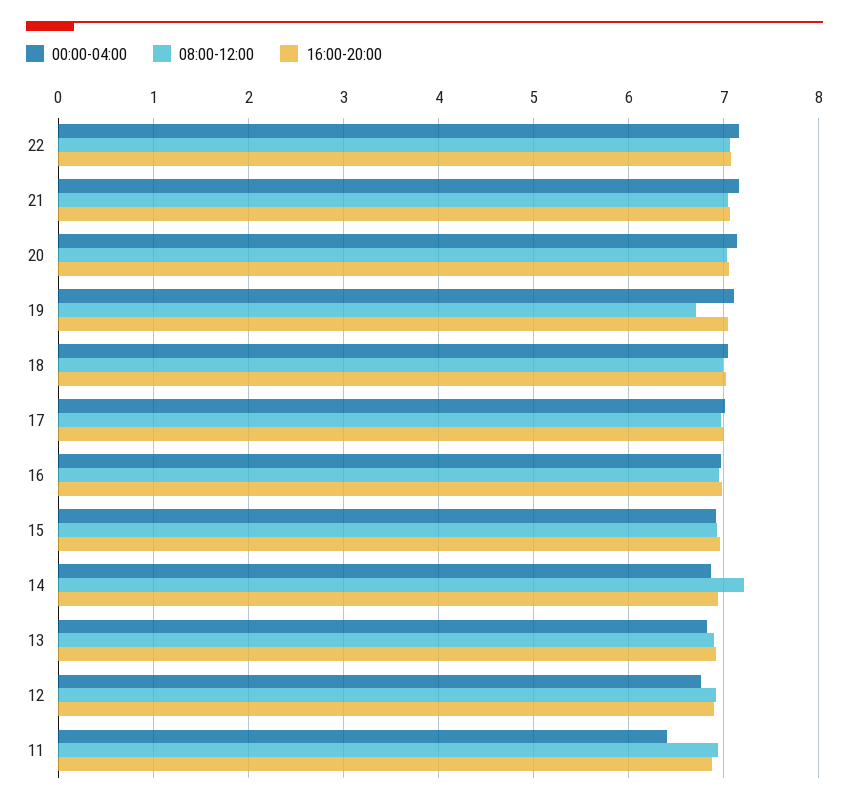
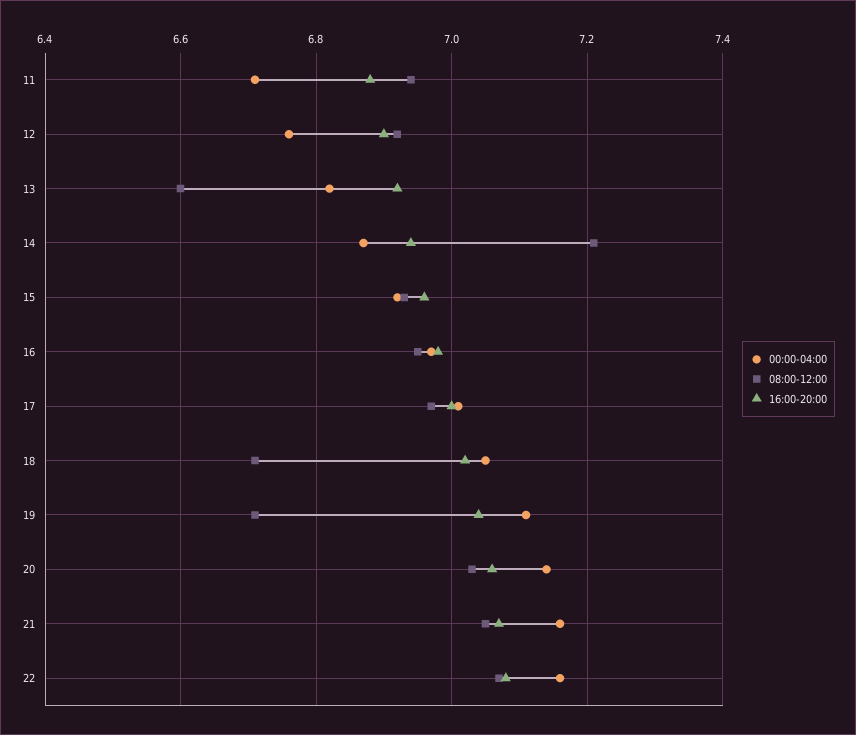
08:00-12:00, 18: 7 -> 6.7
08:00-12:00, 13: 6.9 -> 6.6
00:00-04:00, 11: 6.4 -> 6.7

